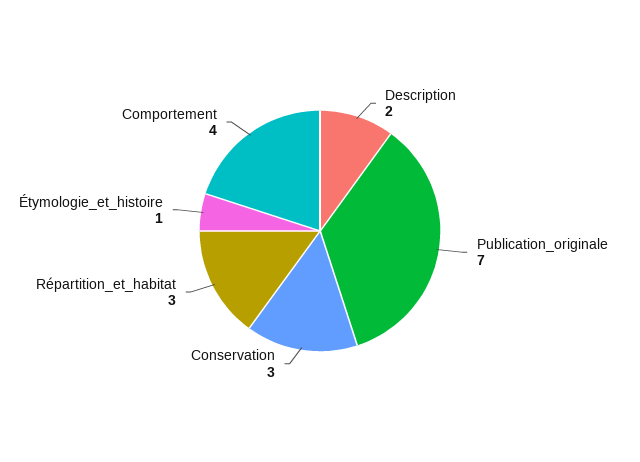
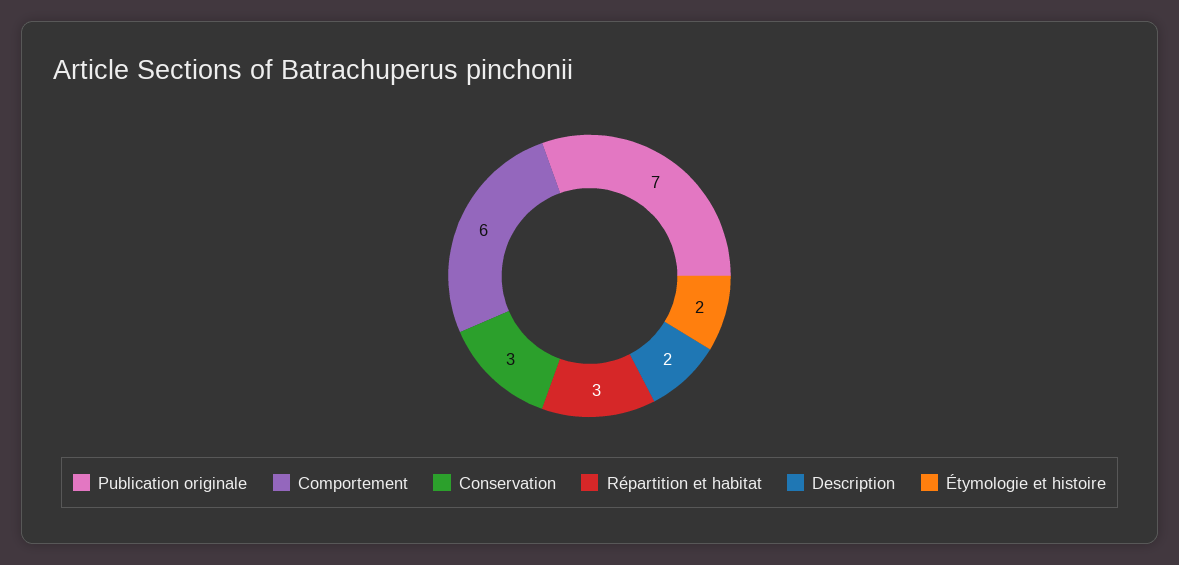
Étymologie_et_histoire: 1 -> 2
Comportement: 4 -> 6

